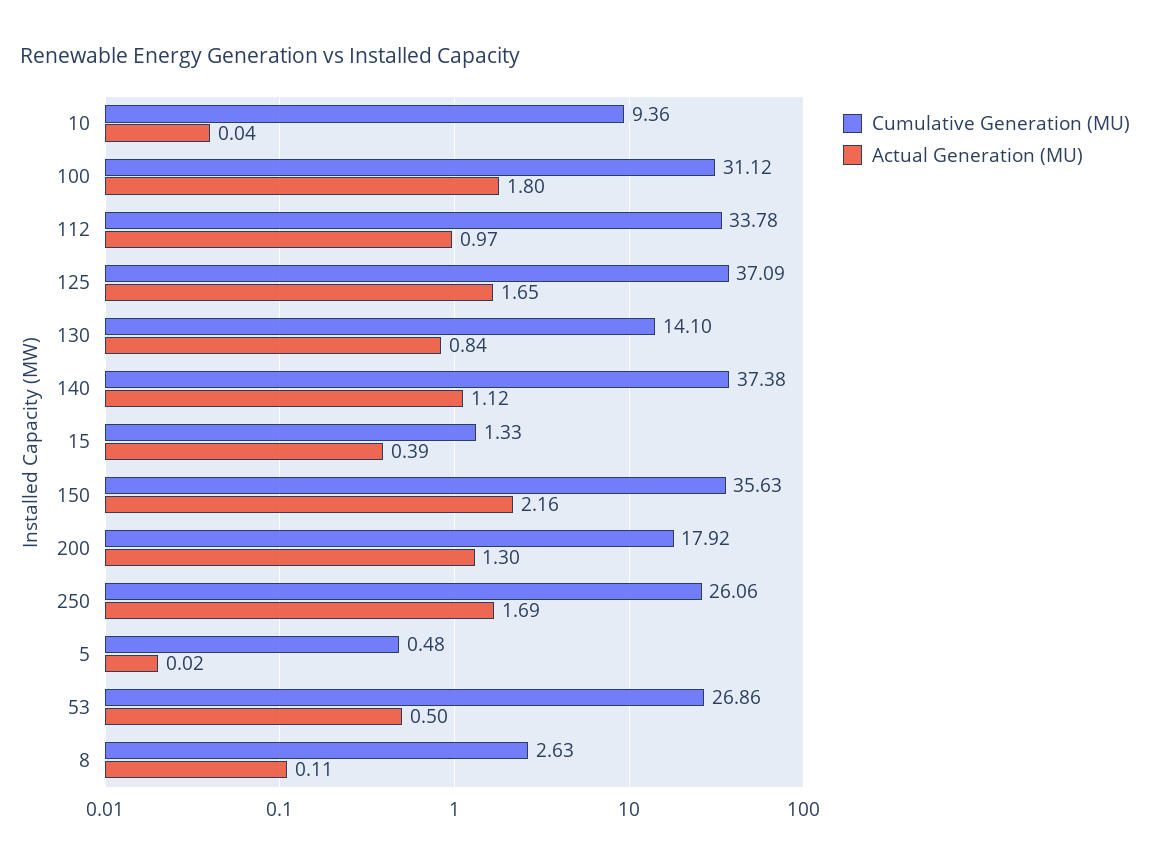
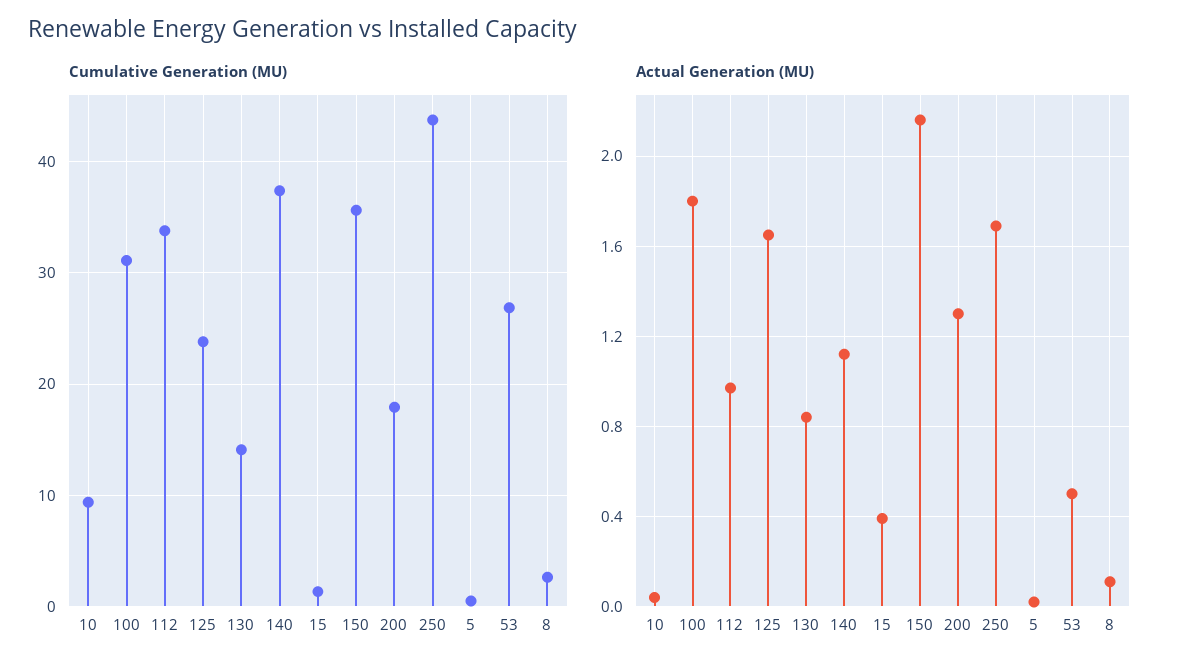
Cumulative Generation (MU), 125: 37.09 -> 24
Cumulative Generation (MU), 250: 26.06 -> 44

